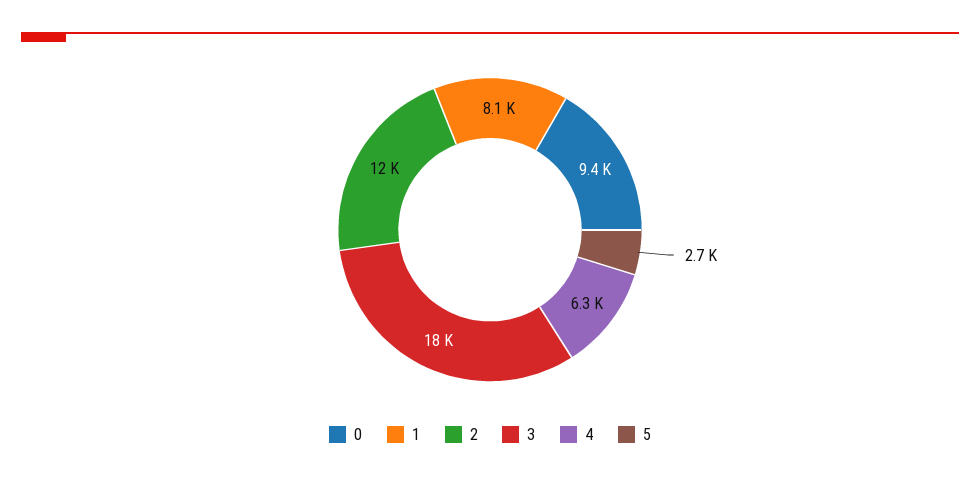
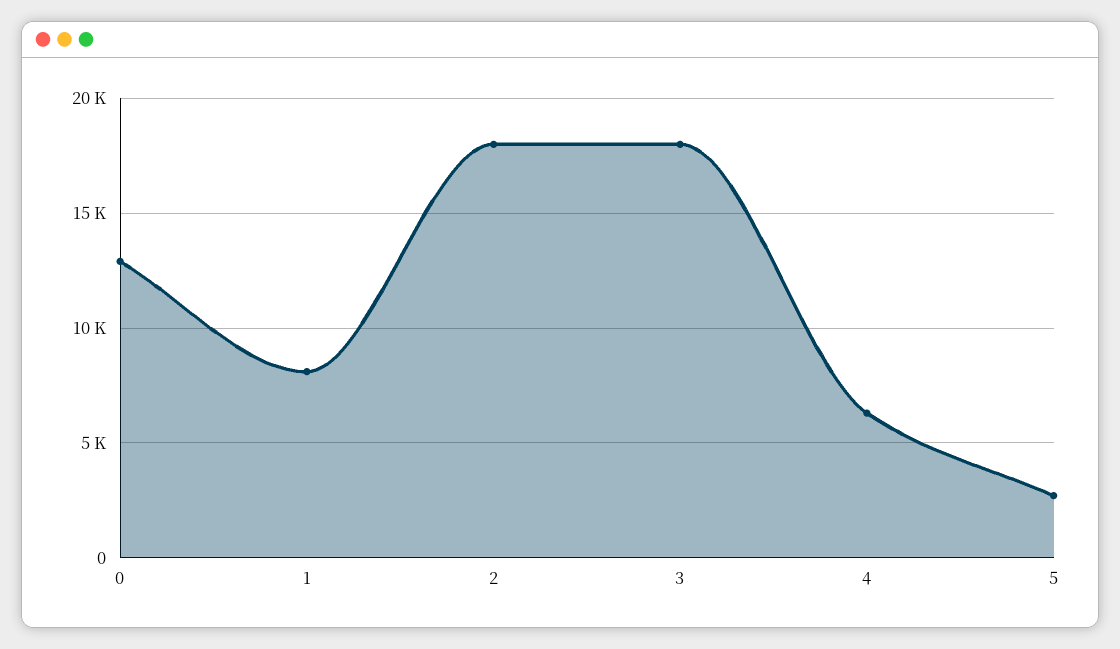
0: 9400 -> 13000
2: 12000 -> 18000

